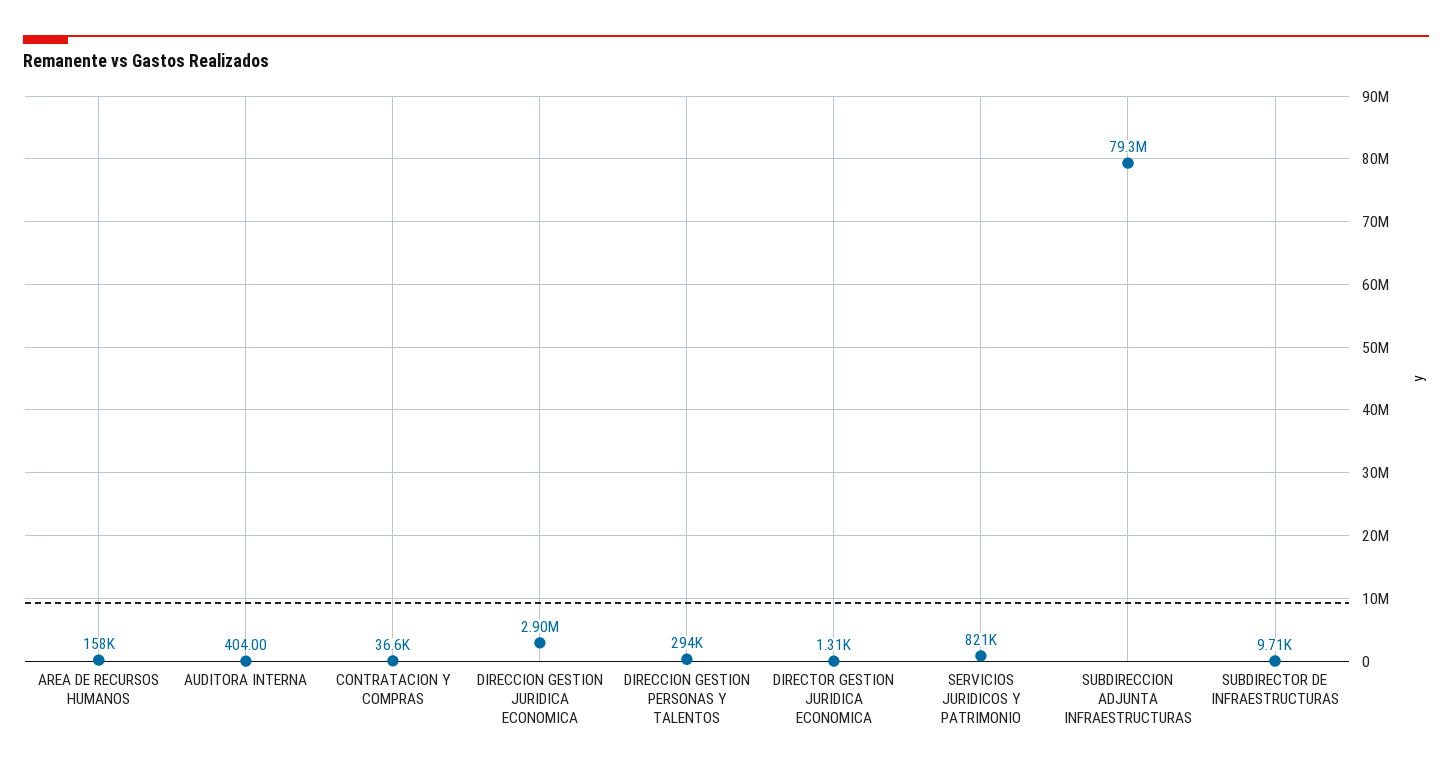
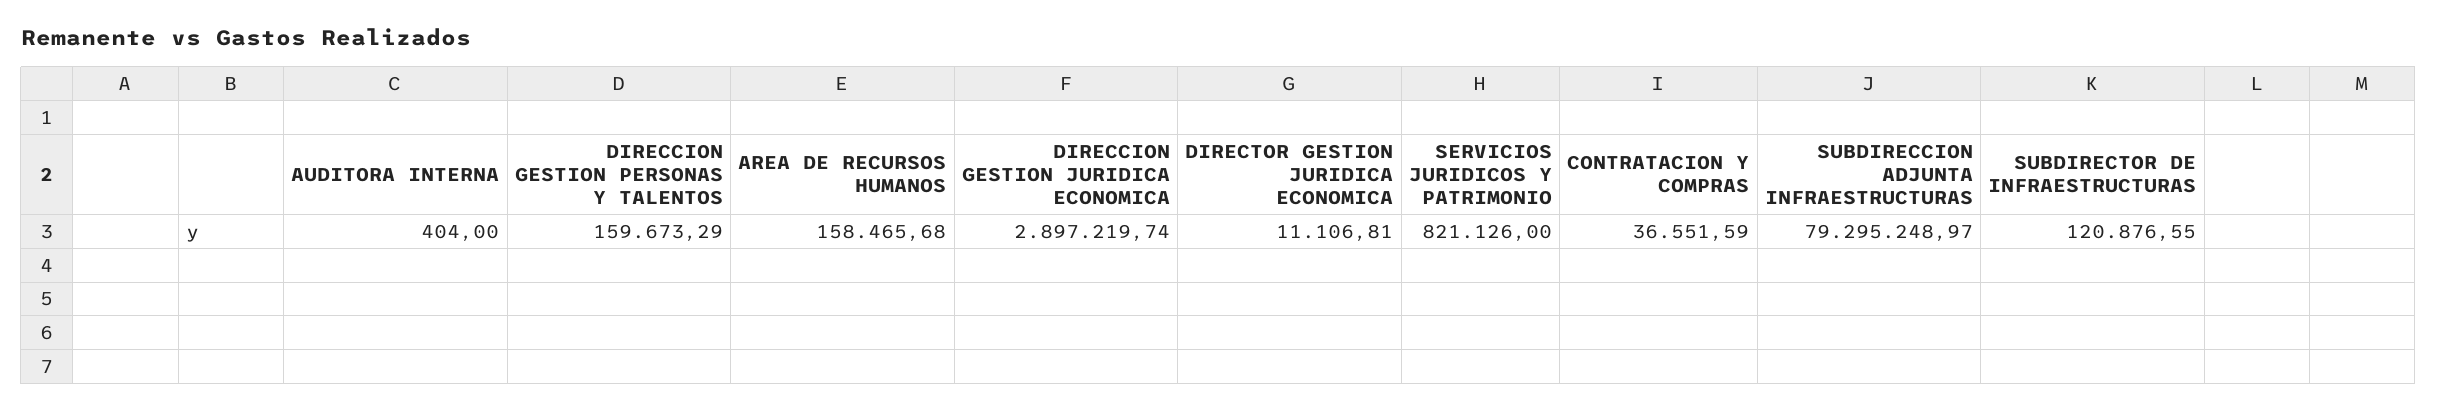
DIRECCION GESTION PERSONAS Y TALENTOS: 294000 -> 159673.29
DIRECTOR GESTION JURIDICA ECONOMICA: 1310 -> 11106.81
SUBDIRECTOR DE INFRAESTRUCTURAS: 9710 -> 120876.55

